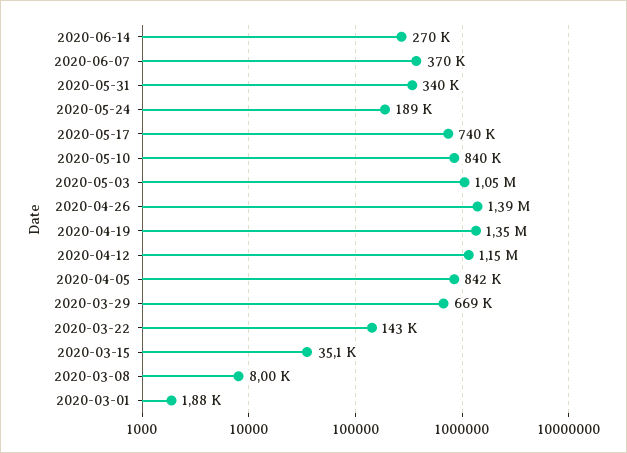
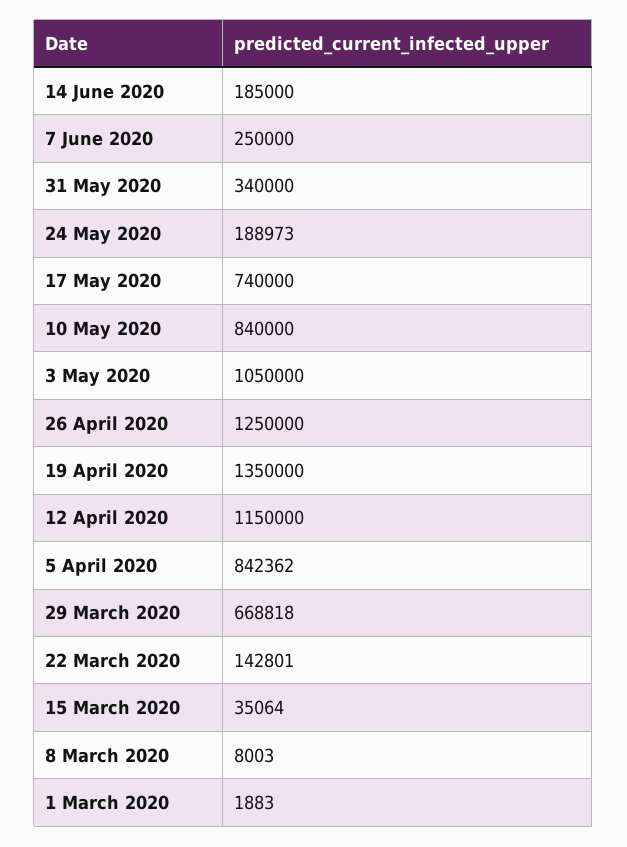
2020-06-14: 270000 -> 185000
2020-06-07: 370000 -> 250000
2020-04-26: 1390000 -> 1250000

